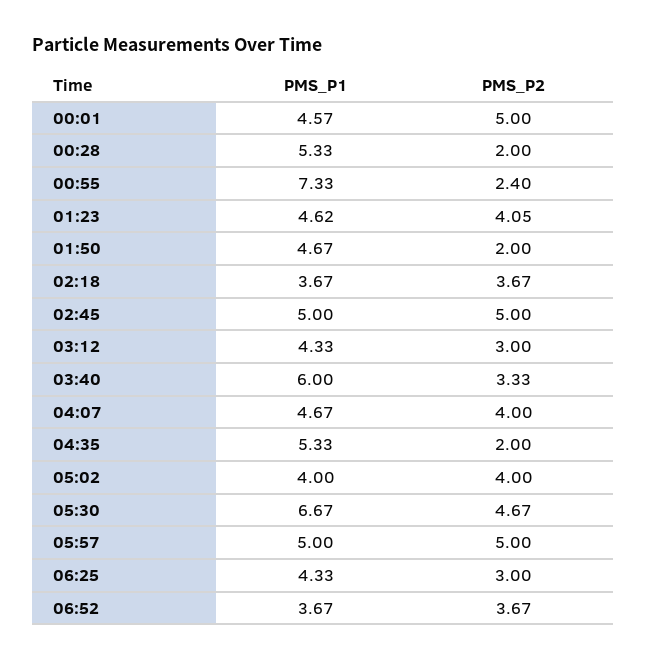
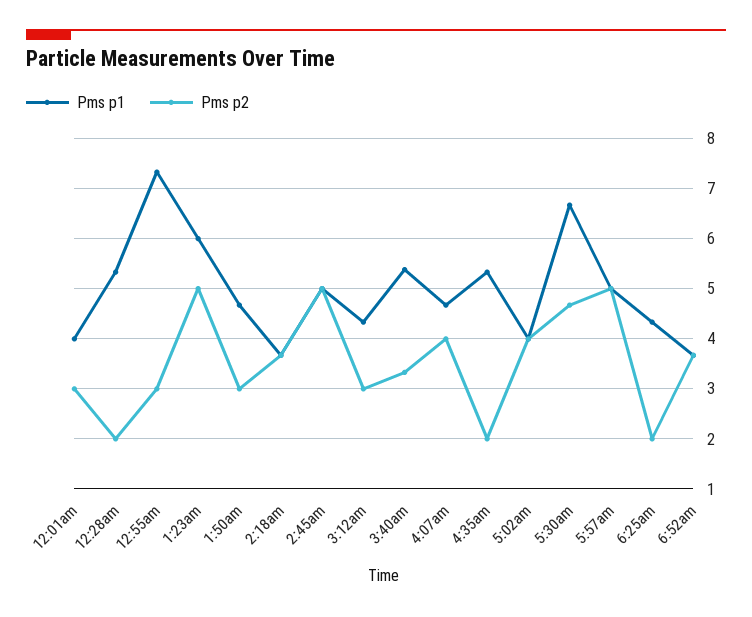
PMS_P1, 00:01: 4.57 -> 4
PMS_P2, 00:01: 5 -> 3
PMS_P2, 00:55: 2.4 -> 3
PMS_P1, 01:23: 4.62 -> 6
PMS_P2, 01:23: 4.05 -> 5
PMS_P2, 01:50: 2 -> 3
PMS_P1, 03:40: 6 -> 5.4
PMS_P2, 06:25: 3 -> 2

